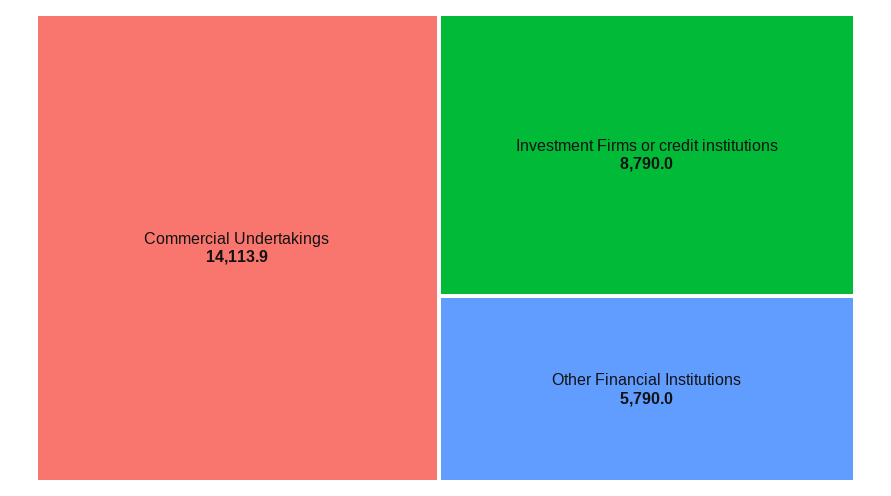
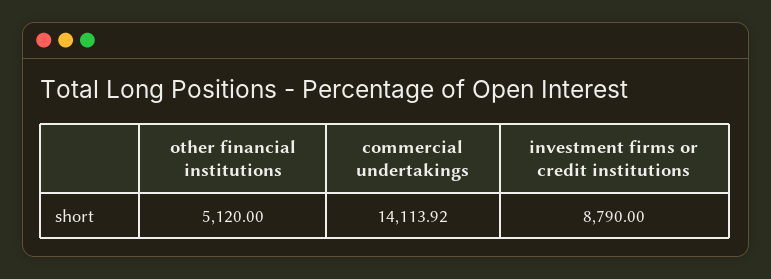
Other Financial Institutions: 5790 -> 5120

